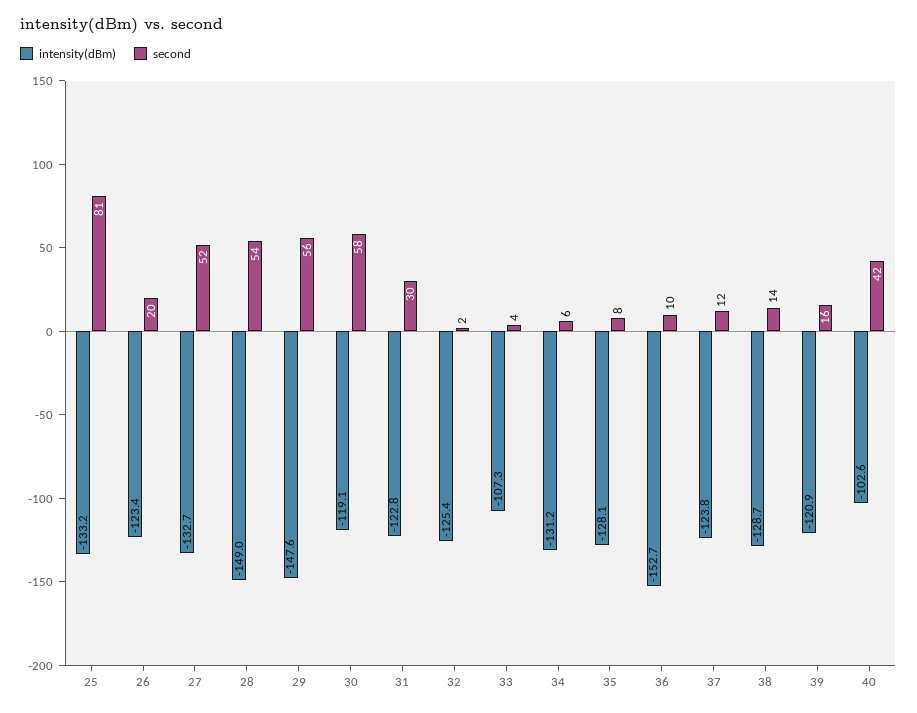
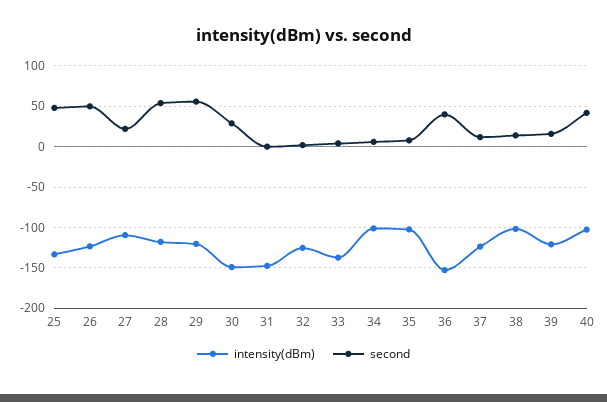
second, 25: 81 -> 50
second, 26: 20 -> 50
intensity(dBm), 27: -132.7 -> -110
second, 27: 52 -> 20
intensity(dBm), 28: -149 -> -120
intensity(dBm), 29: -147.6 -> -120
intensity(dBm), 30: -119.1 -> -150
second, 30: 58 -> 30
intensity(dBm), 31: -122.8 -> -150
second, 31: 30 -> 0
intensity(dBm), 33: -107.3 -> -140
intensity(dBm), 34: -131.2 -> -100
intensity(dBm), 35: -128.1 -> -100
second, 36: 10 -> 40
intensity(dBm), 38: -128.7 -> -100

